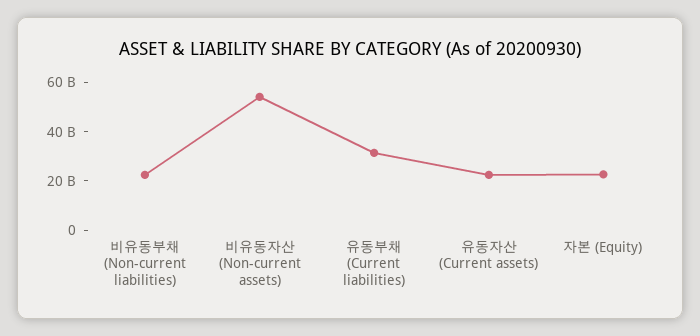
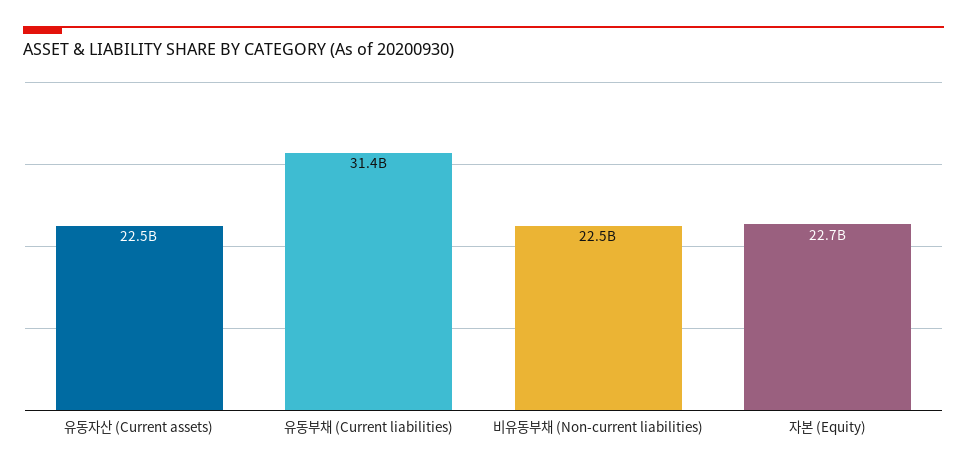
비유동자산 (Non-current assets): 55000000000 -> none

